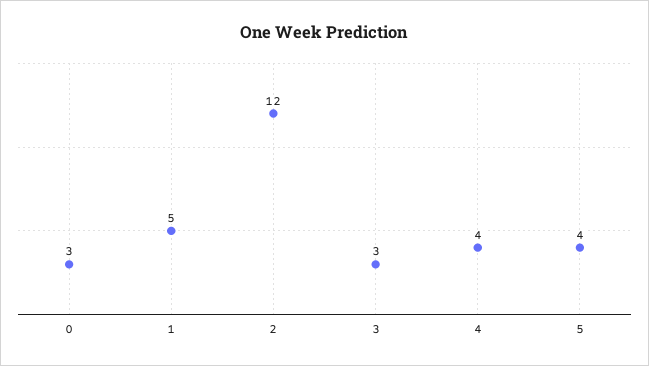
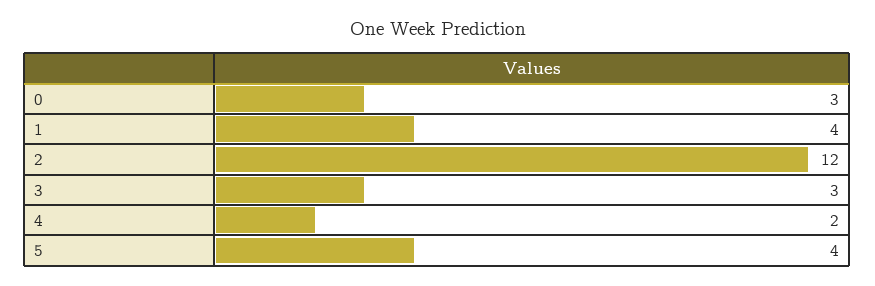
1: 5 -> 4
4: 4 -> 2

